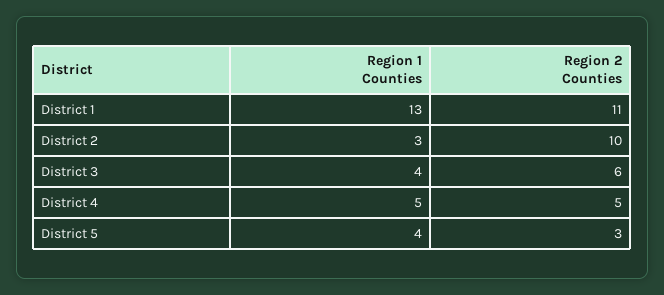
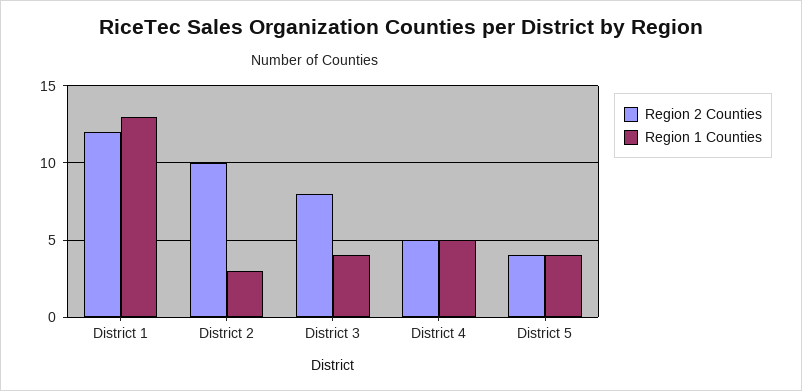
Region 2 Counties, District 1: 11 -> 12
Region 2 Counties, District 3: 6 -> 8
Region 2 Counties, District 5: 3 -> 4

